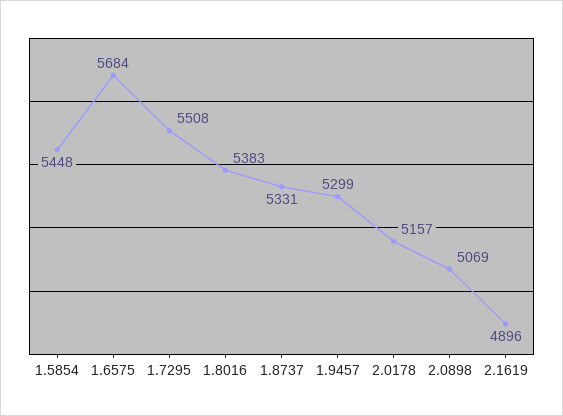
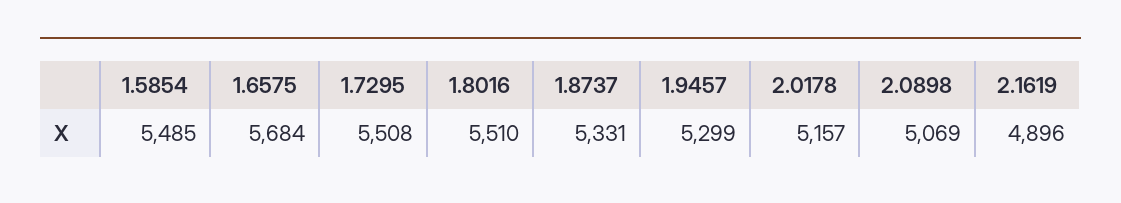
1.5854: 5448 -> 5485
1.8016: 5383 -> 5510

